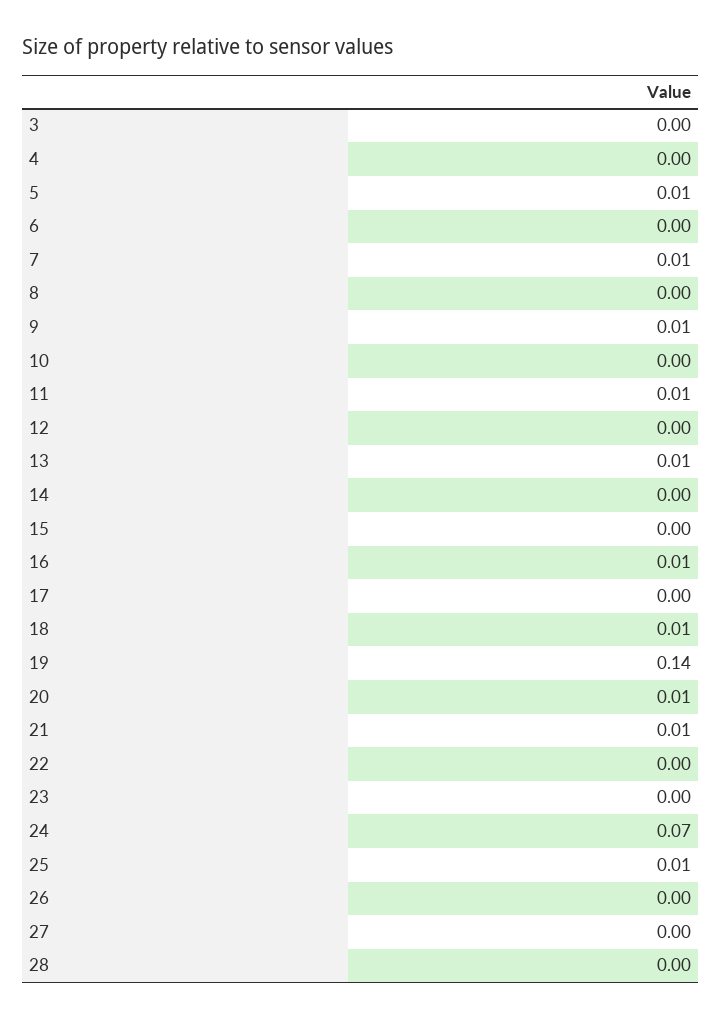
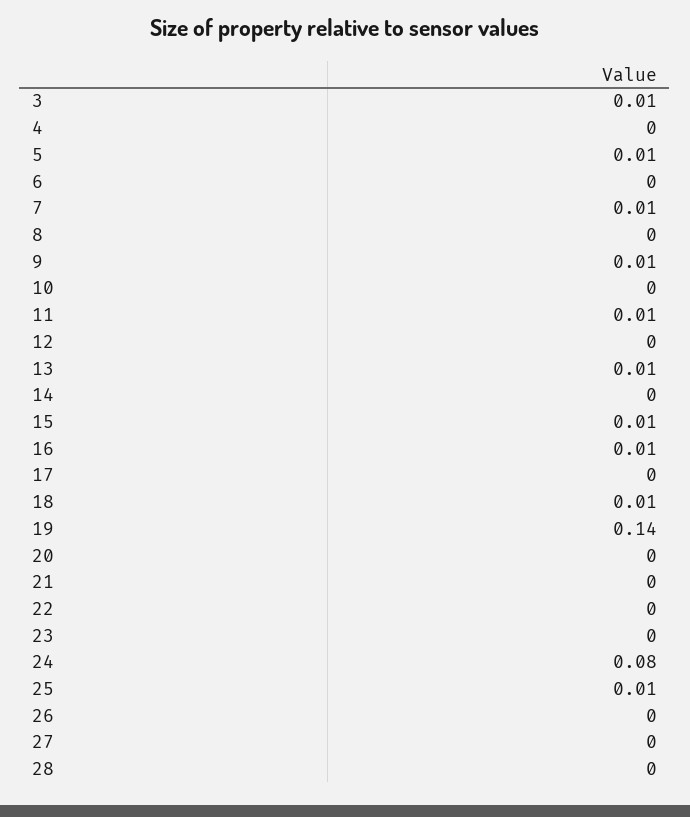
3: 0 -> 0.01
15: 0 -> 0.01
20: 0.01 -> 0
21: 0.01 -> 0
24: 0.07 -> 0.08

